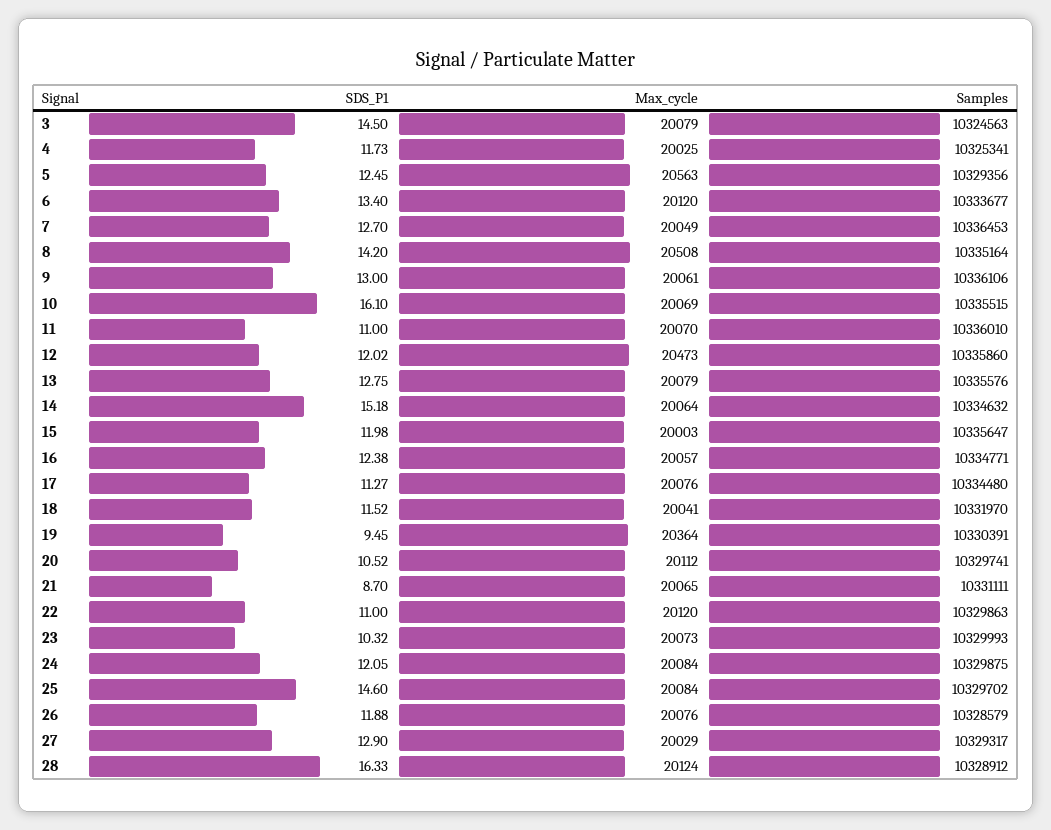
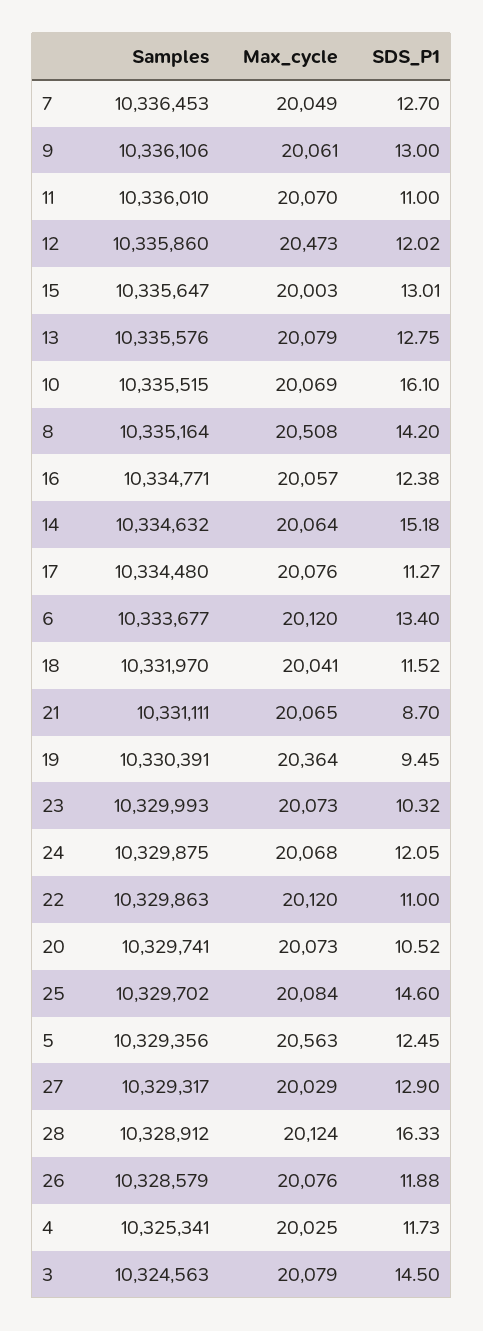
SDS_P1, 15: 11.98 -> 13.01
Max_cycle, 20: 20112 -> 20073
Max_cycle, 24: 20084 -> 20068

